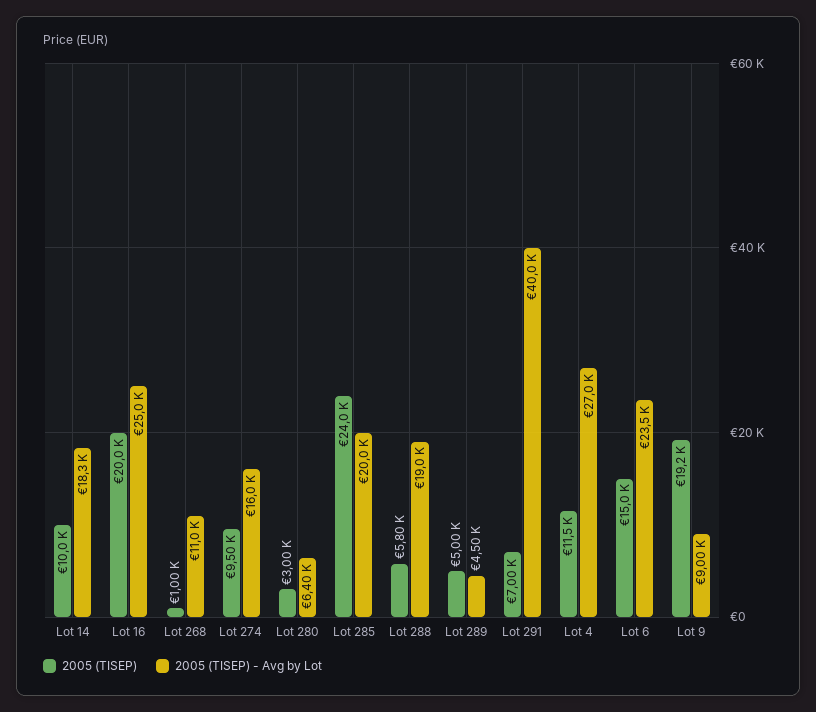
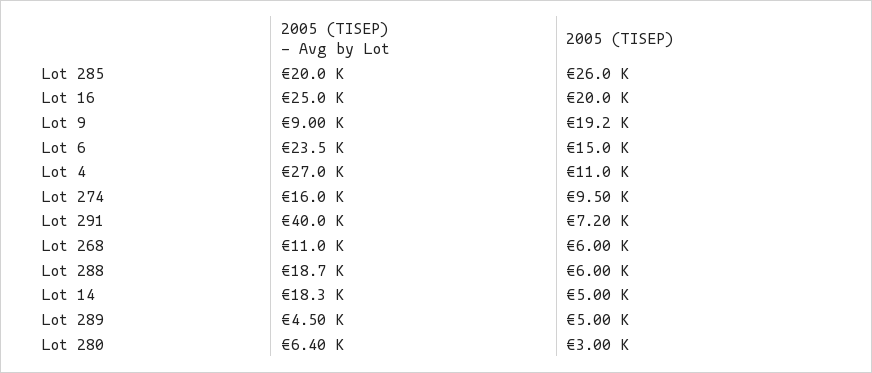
2005 (TISEP), Lot 14: 10000 -> 5000
2005 (TISEP), Lot 268: 1000 -> 6000
2005 (TISEP), Lot 285: 24000 -> 26000
2005 (TISEP), Lot 288: 5800 -> 6000
2005 (TISEP) - Avg by Lot, Lot 288: 19000 -> 18700
2005 (TISEP), Lot 291: 7000 -> 7200
2005 (TISEP), Lot 4: 11500 -> 11000

